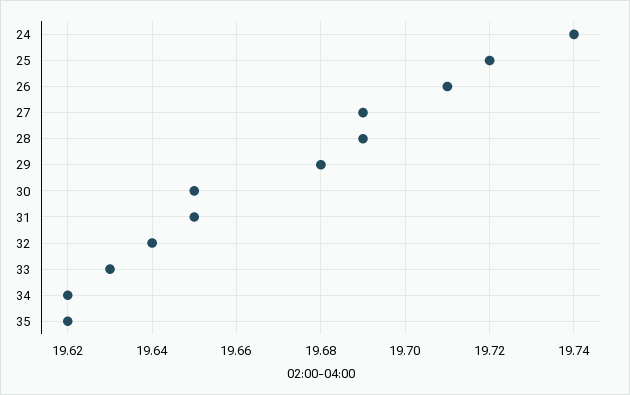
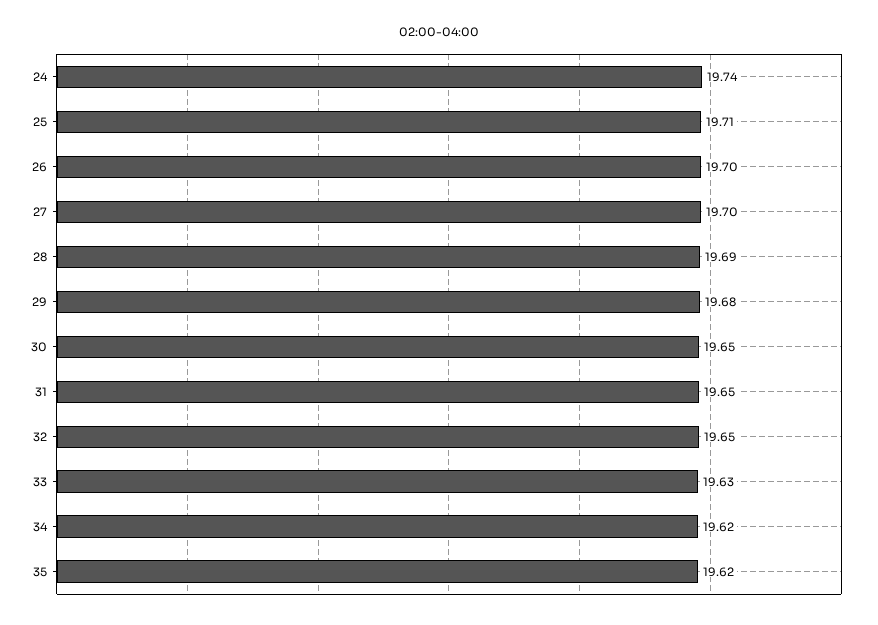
25: 19.72 -> 19.71
26: 19.71 -> 19.7
27: 19.69 -> 19.7
32: 19.64 -> 19.65

